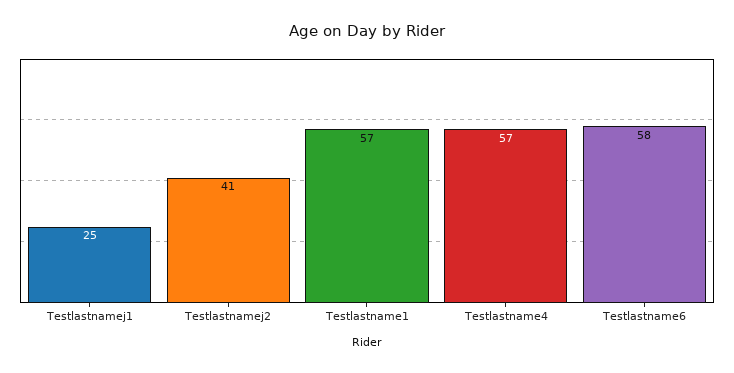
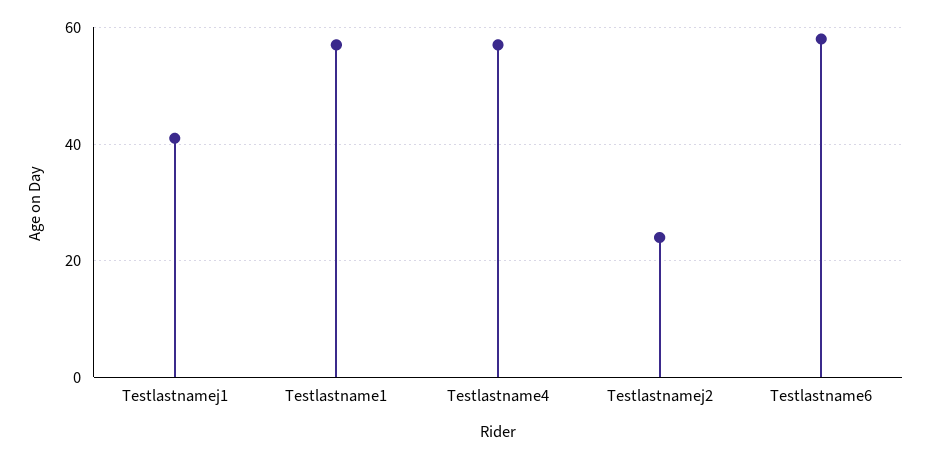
Testlastnamej1: 25 -> 40
Testlastnamej2: 41 -> 25

